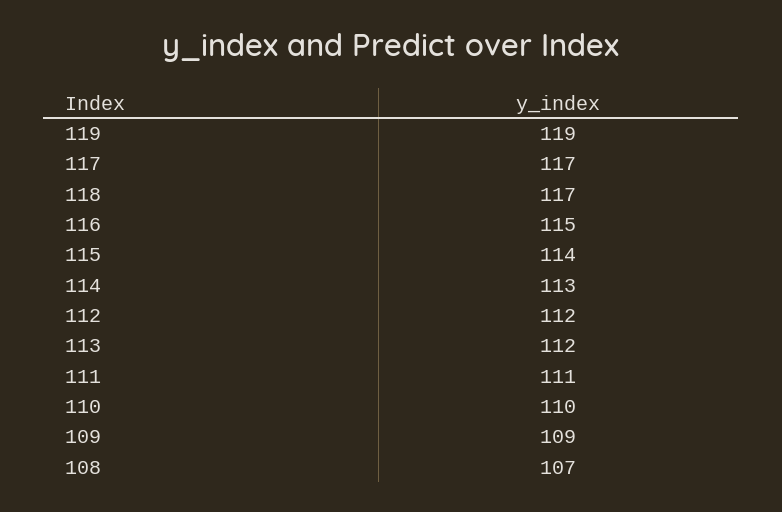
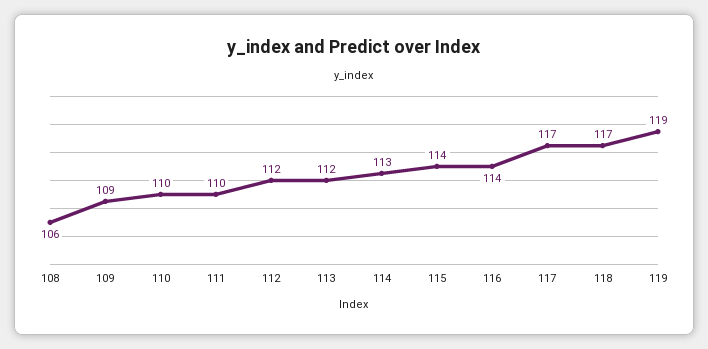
116: 115 -> 114
111: 111 -> 110
108: 107 -> 106

